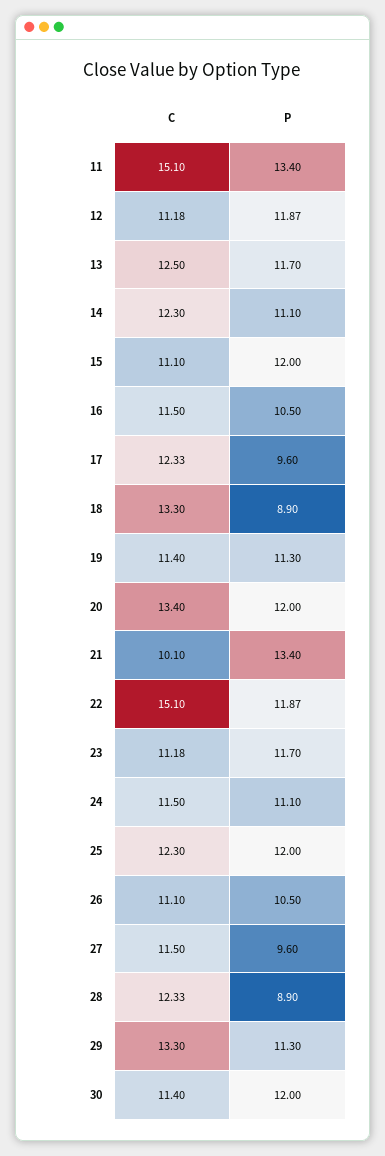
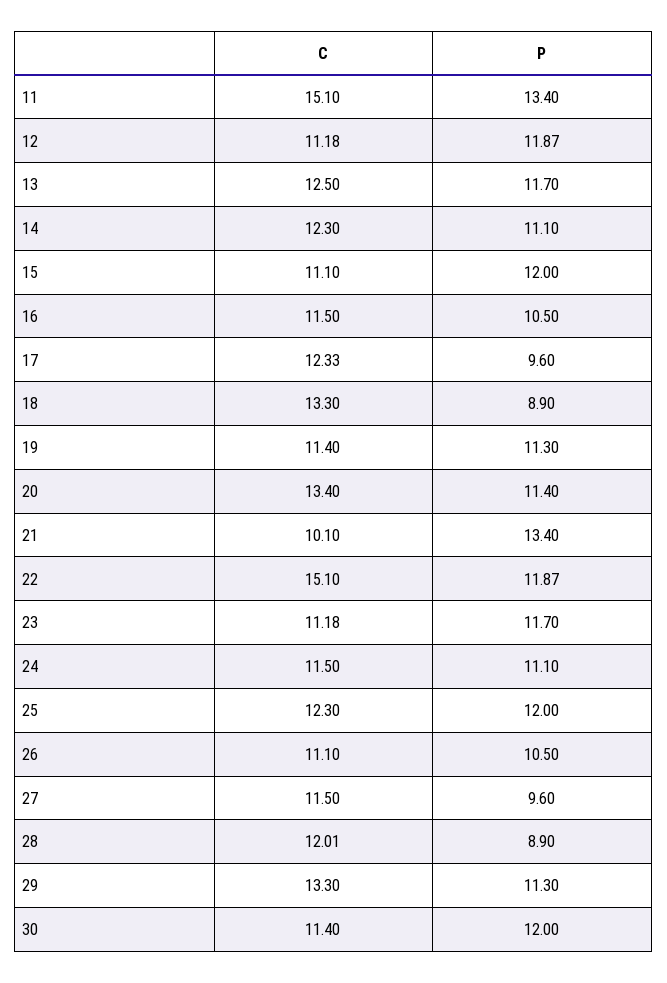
P, 20: 12 -> 11.4
C, 28: 12.33 -> 12.01

